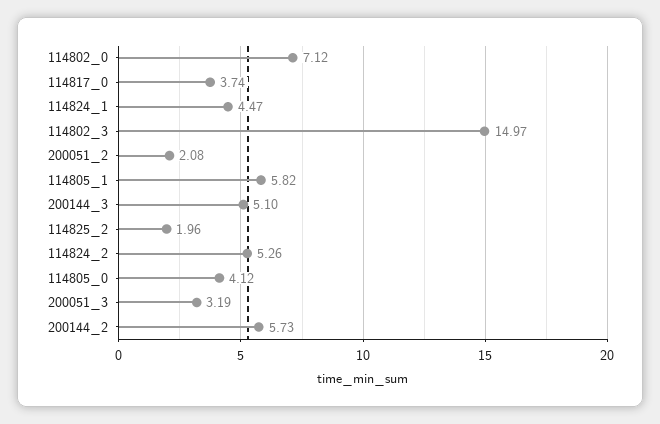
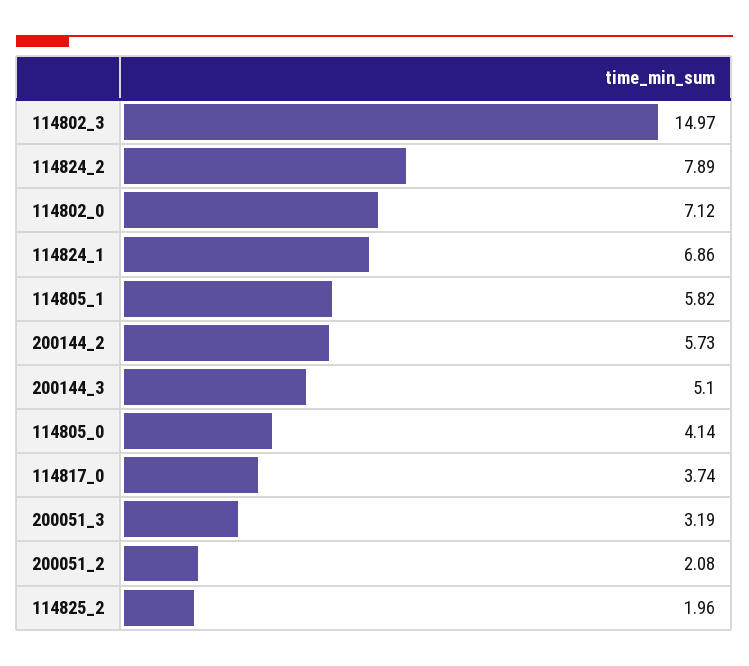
114824_1: 4.47 -> 6.86
114824_2: 5.26 -> 7.89
114805_0: 4.12 -> 4.14

